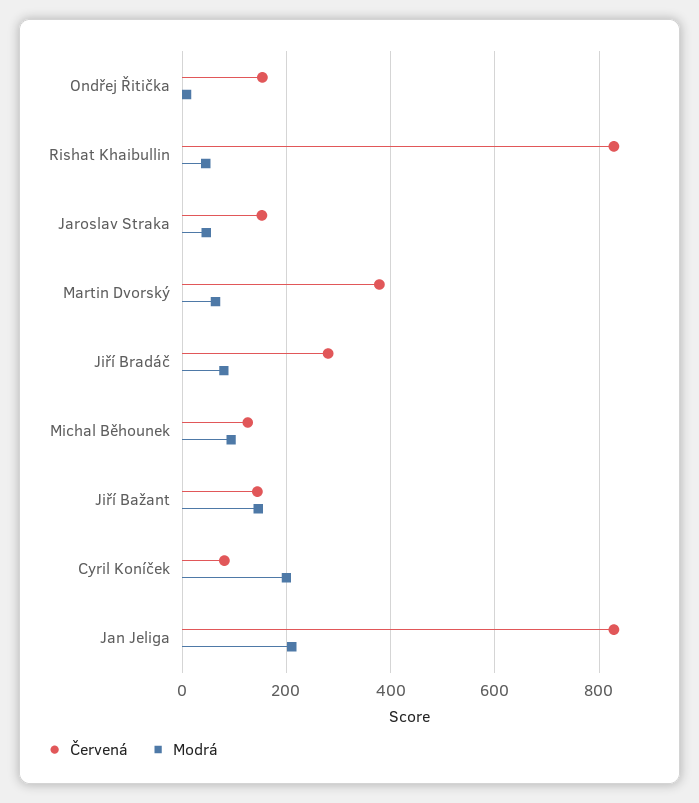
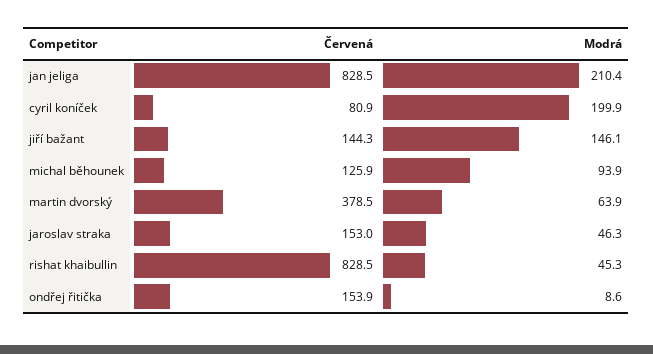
Červená, Jiří Bradáč: 280 -> none
Modrá, Jiří Bradáč: 80 -> none

